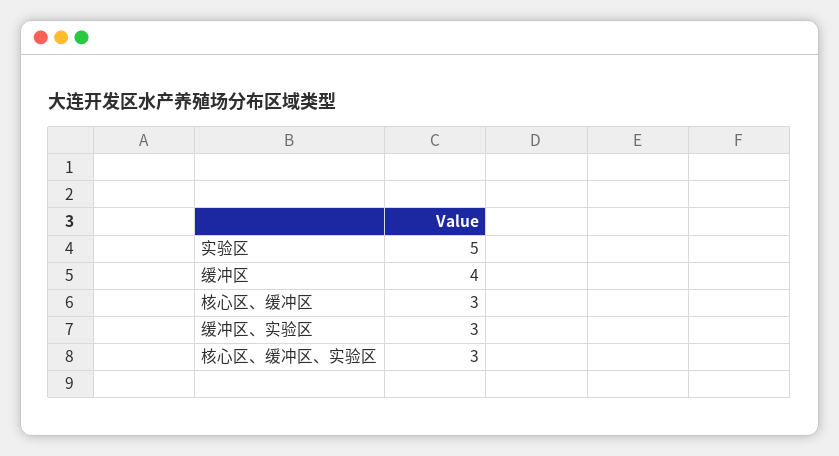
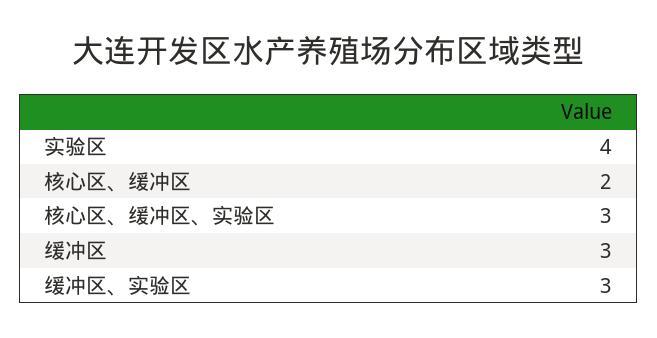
实验区: 5 -> 4
缓冲区: 4 -> 3
核心区、缓冲区: 3 -> 2

